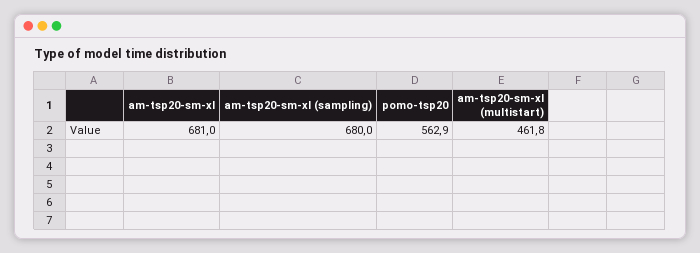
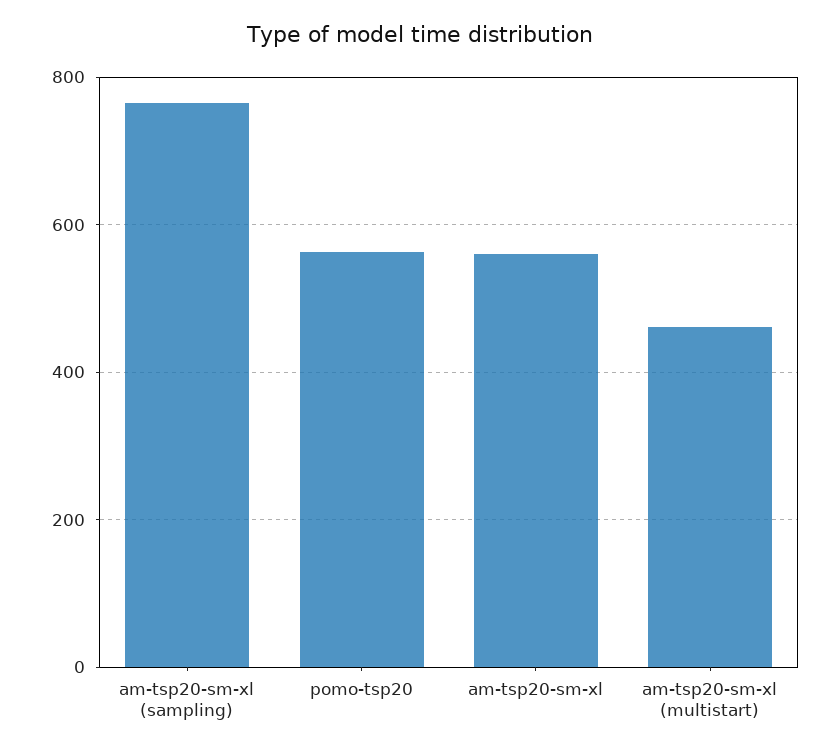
am-tsp20-sm-xl: 681 -> 560
am-tsp20-sm-xl (sampling): 680 -> 760

